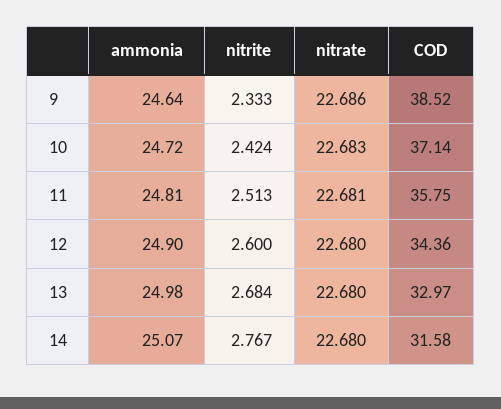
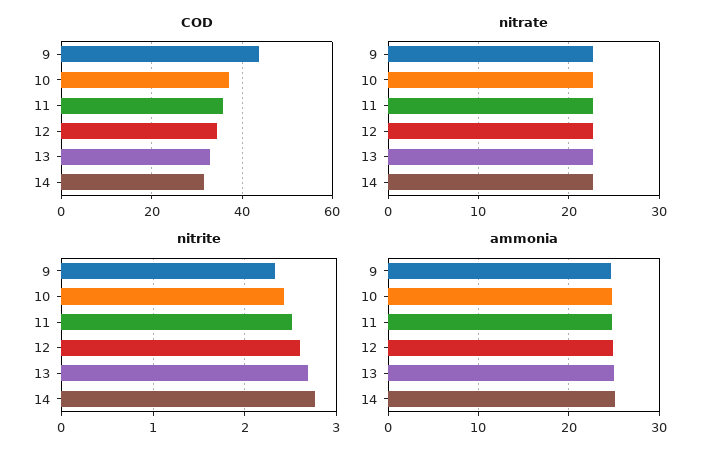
COD, 9: 38.52 -> 44

